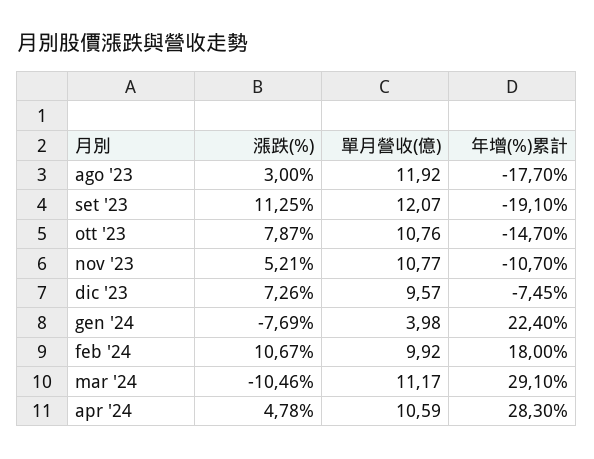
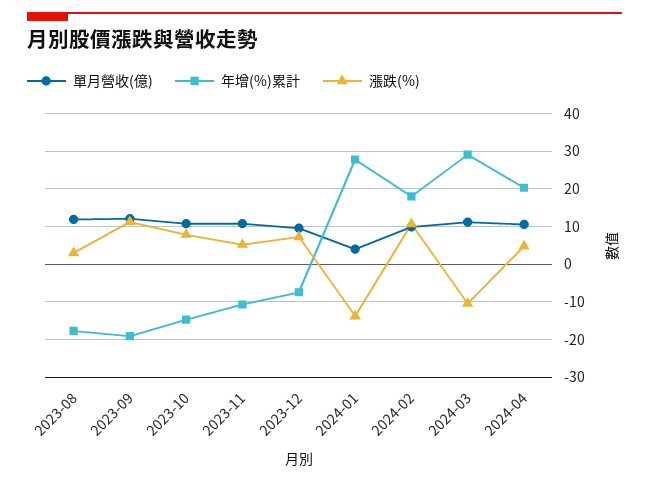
漲跌(%), gen '24: -7.69 -> -14
年增(%)累計, gen '24: 22.4 -> 28
年增(%)累計, apr '24: 28.3 -> 20

